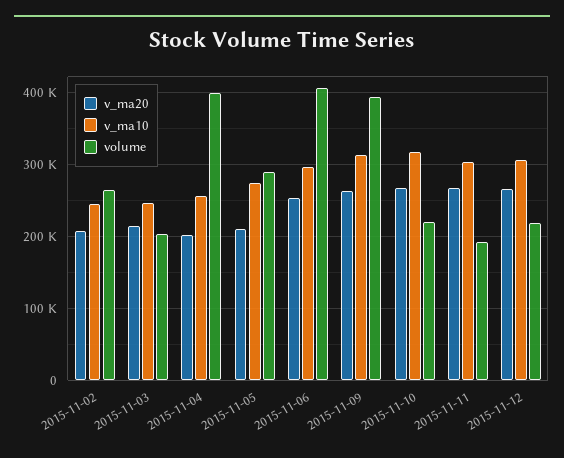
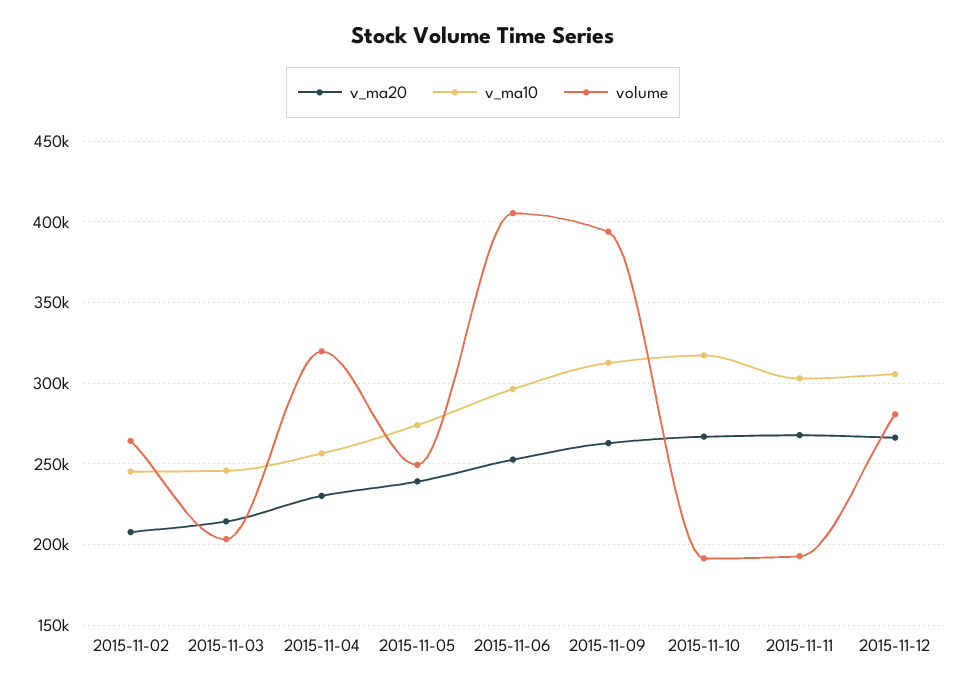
v_ma20, 2015-11-04: 200000 -> 230000
volume, 2015-11-04: 400000 -> 320000
v_ma20, 2015-11-05: 210000 -> 240000
volume, 2015-11-05: 290000 -> 250000
volume, 2015-11-10: 220000 -> 190000
volume, 2015-11-12: 220000 -> 280000

